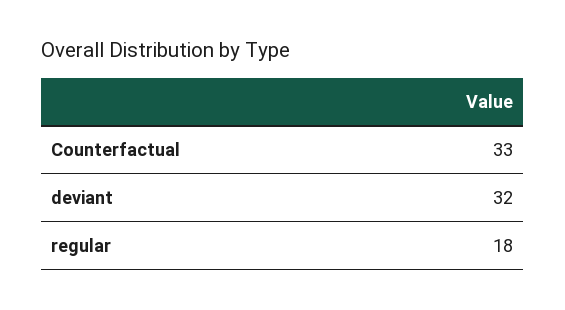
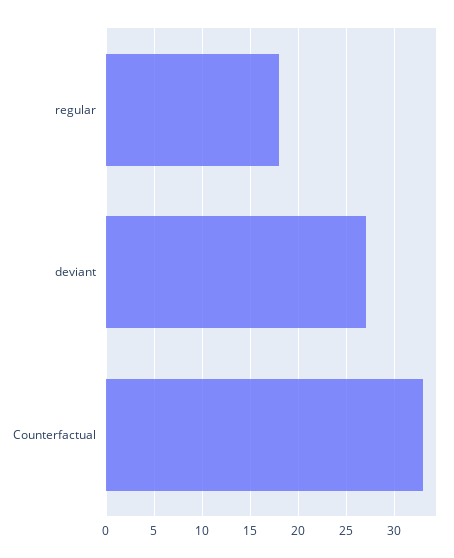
deviant: 32 -> 27

